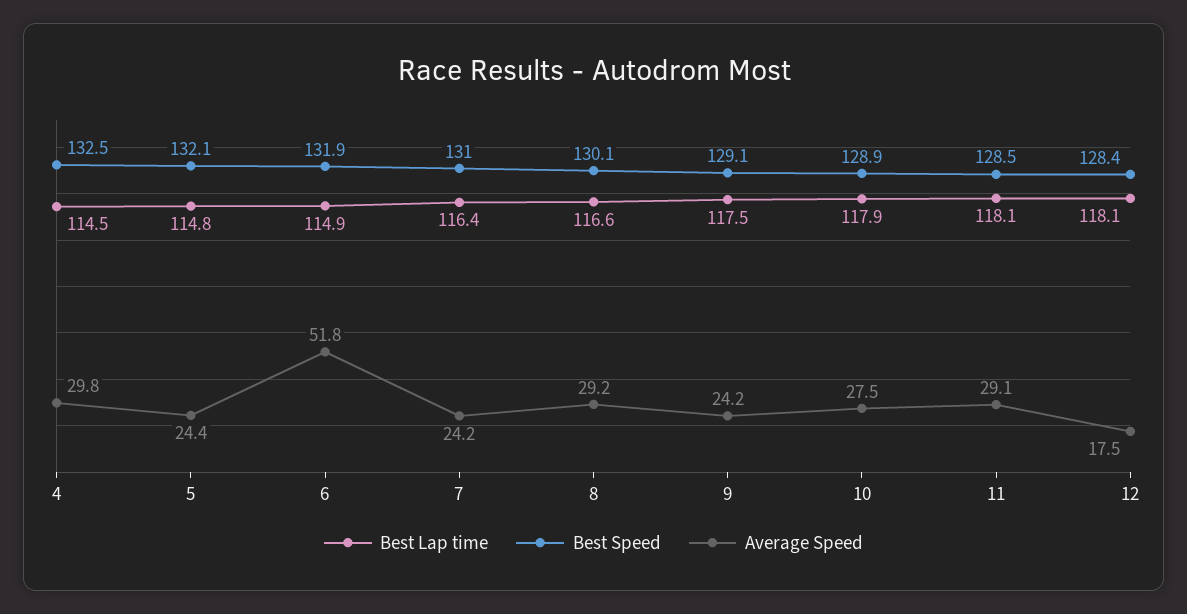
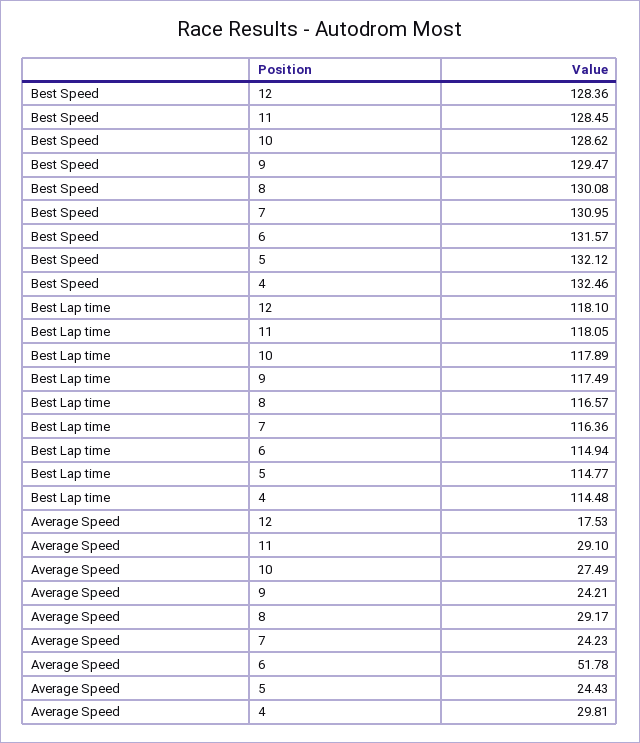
Best Speed, 6: 131.9 -> 131.57
Best Speed, 9: 129.1 -> 129.47
Best Speed, 10: 128.9 -> 128.62

